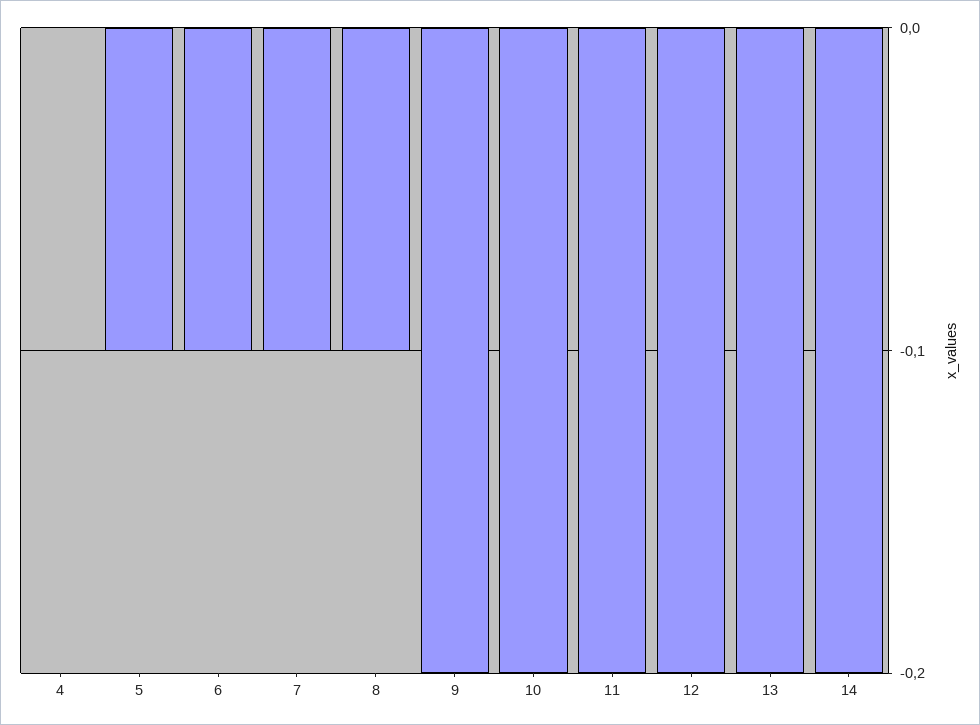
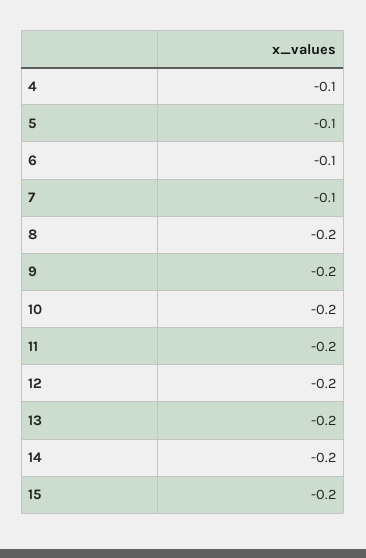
4: 0 -> -0.1
8: -0.1 -> -0.2
15: none -> -0.2

